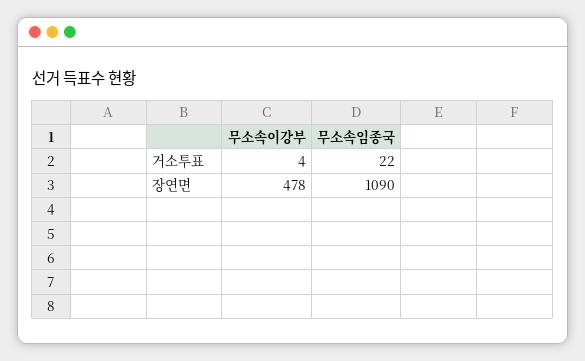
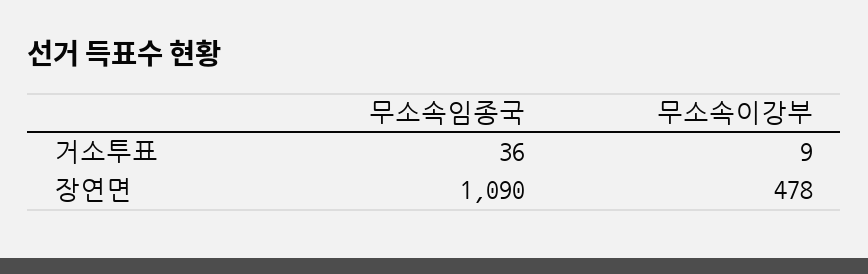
무소속이강부, 거소투표: 4 -> 9
무소속임종국, 거소투표: 22 -> 36

